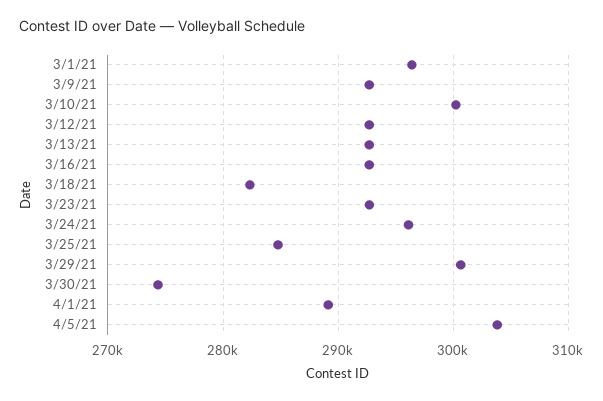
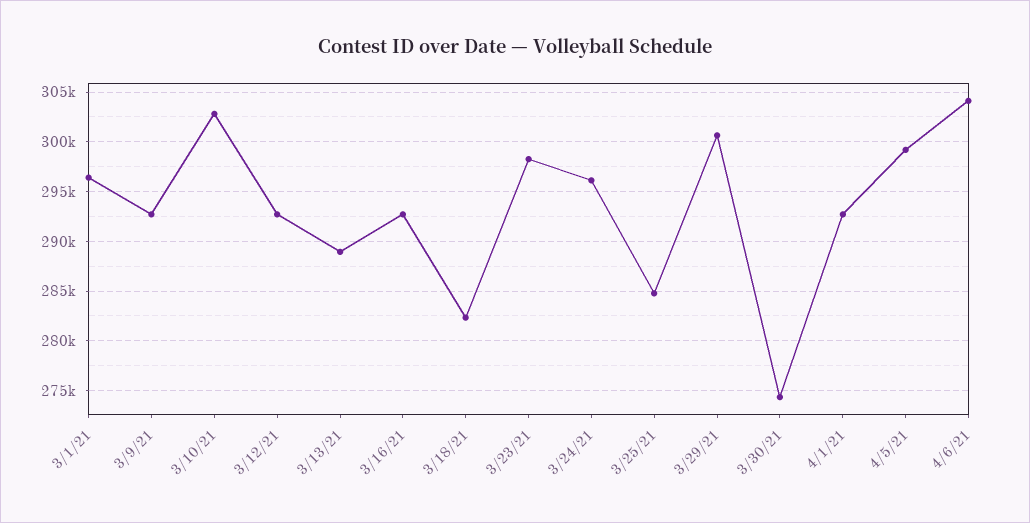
3/10/21: 300000 -> 303000
3/13/21: 293000 -> 289000
3/23/21: 293000 -> 298000
4/1/21: 289000 -> 293000
4/5/21: 304000 -> 299000
4/6/21: none -> 304000

